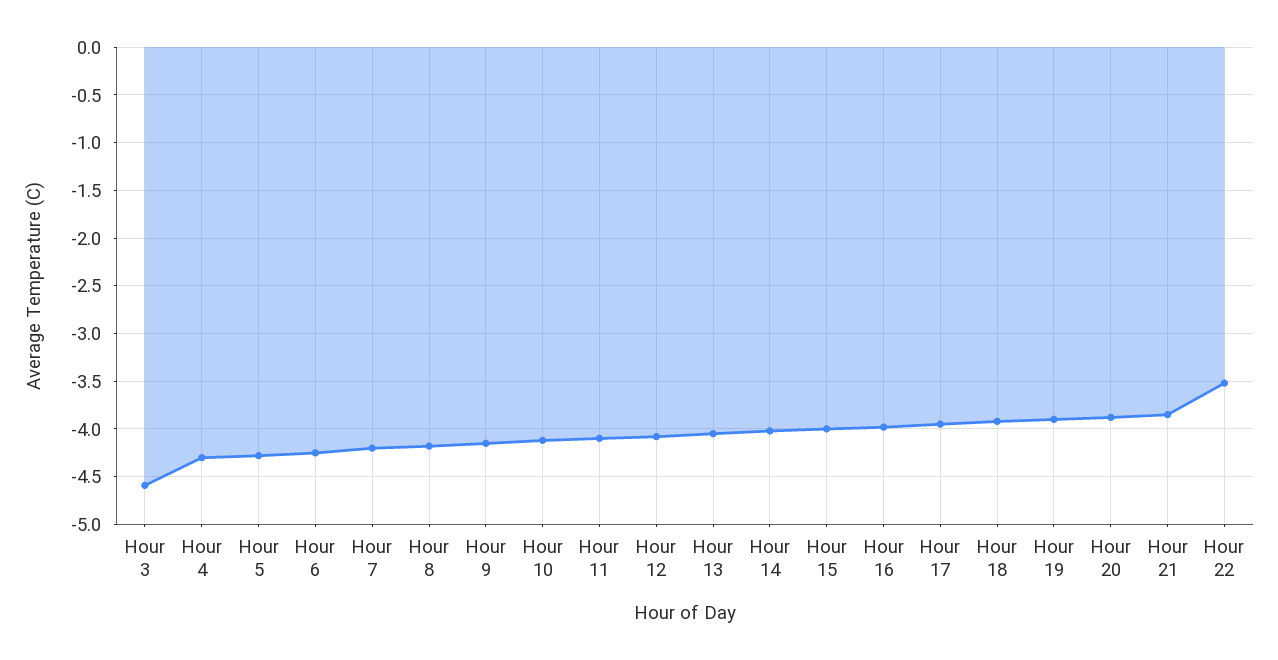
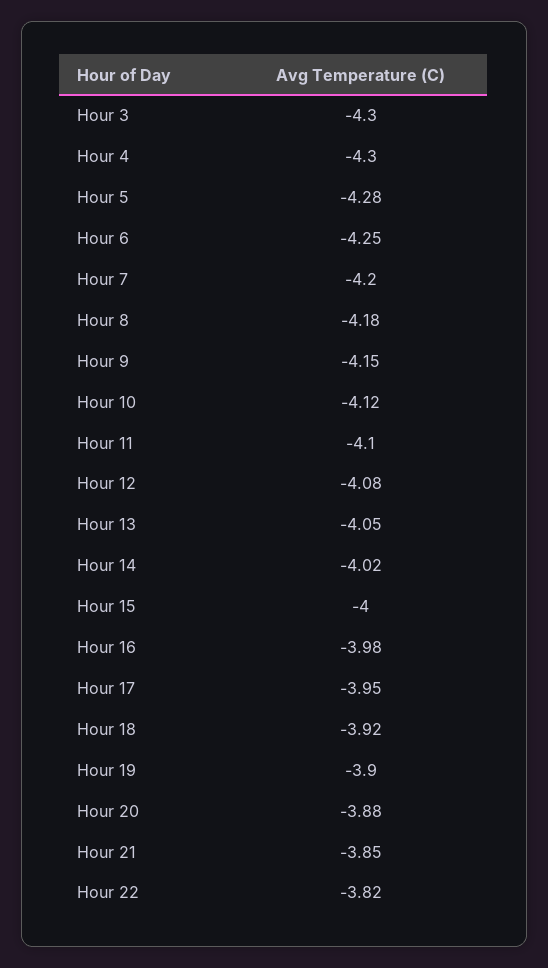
Hour 3: -4.6 -> -4.3
Hour 22: -3.5 -> -3.82

